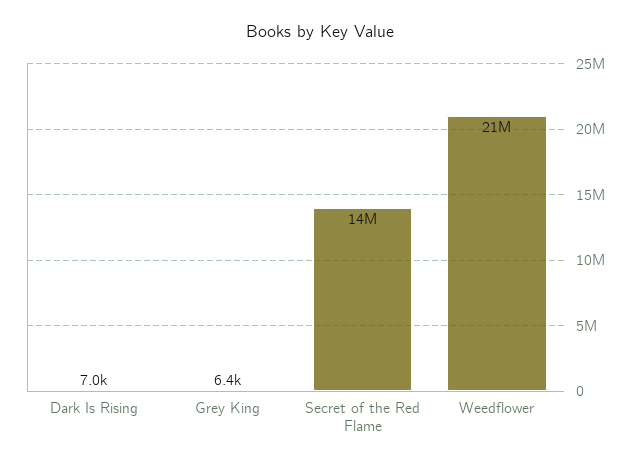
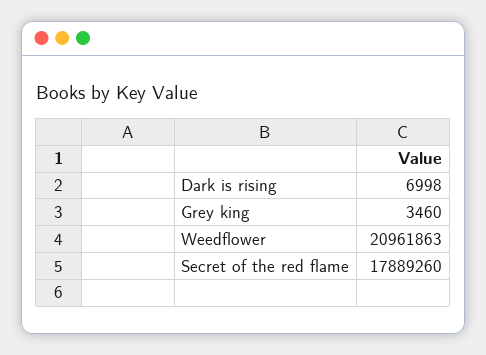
Grey King: 6400 -> 3460
Secret of the Red Flame: 14000000 -> 17889260

